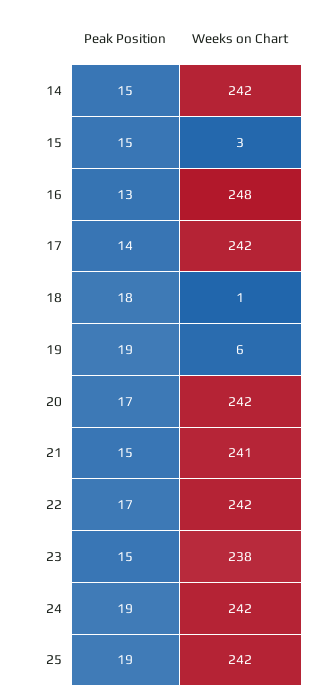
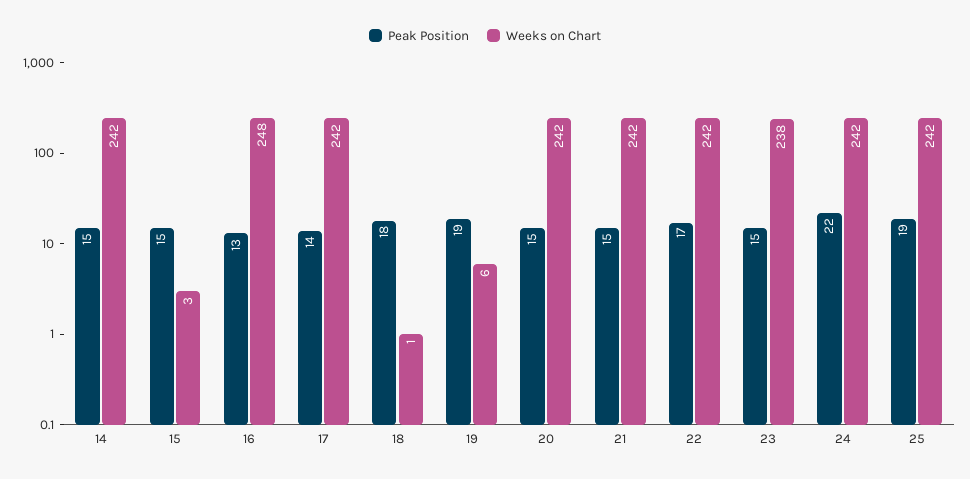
Peak Position, 20: 17 -> 15
Weeks on Chart, 21: 241 -> 242
Peak Position, 24: 19 -> 22

